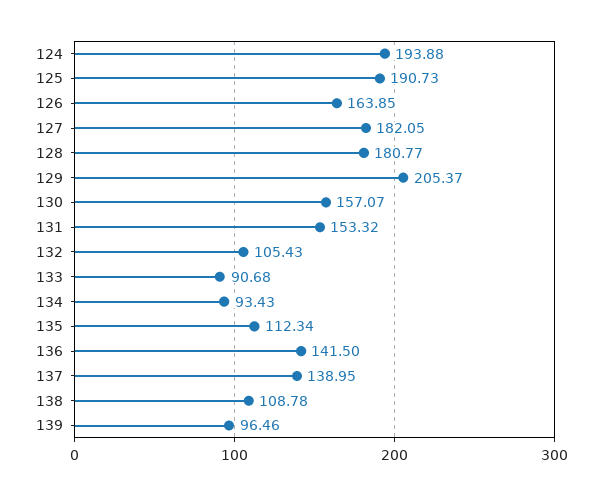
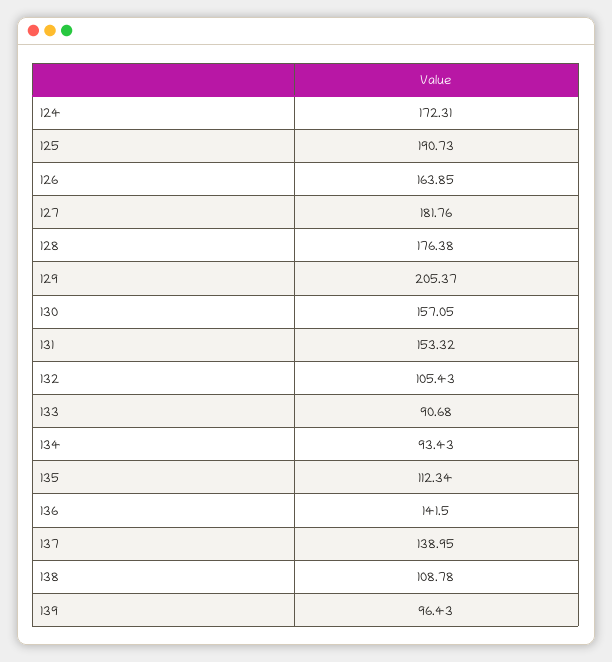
124: 193.88 -> 172.31
127: 182.05 -> 181.76
128: 180.77 -> 176.38
130: 157.07 -> 157.05
139: 96.46 -> 96.43

